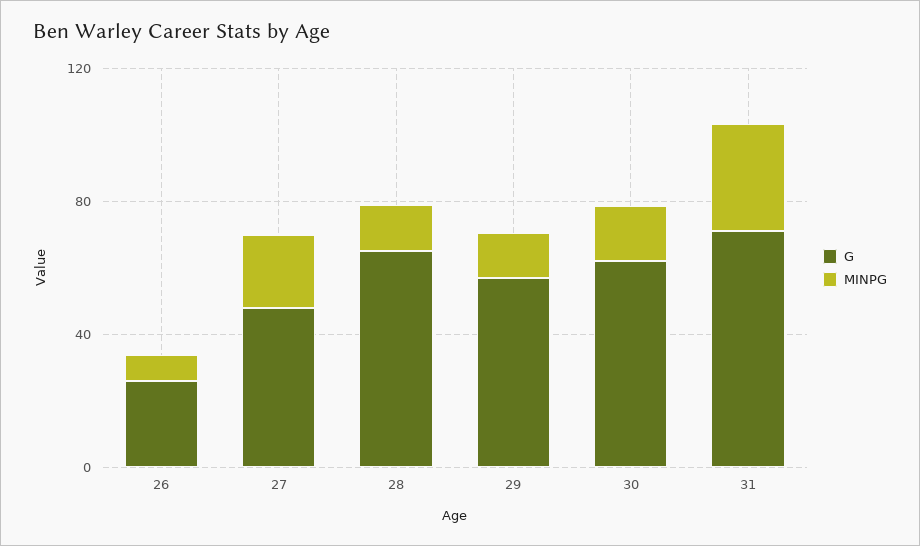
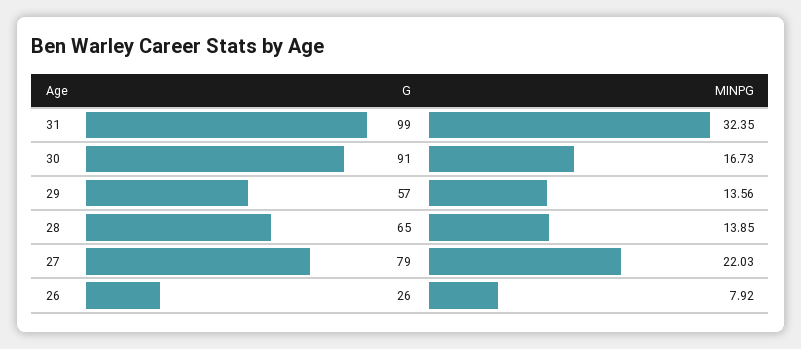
G, 27: 50 -> 79
G, 30: 60 -> 91
G, 31: 70 -> 99

